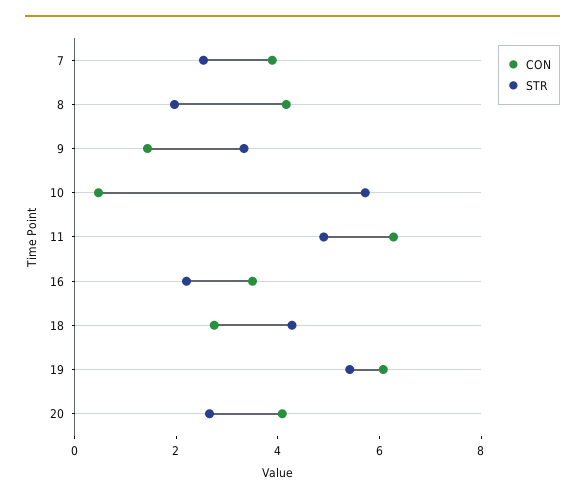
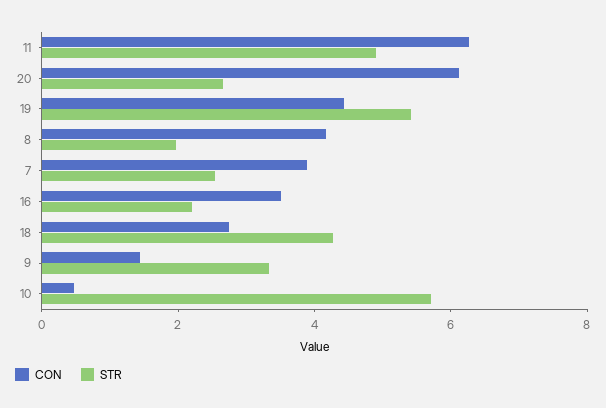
CON, 19: 6 -> 4.5
CON, 20: 4 -> 6

